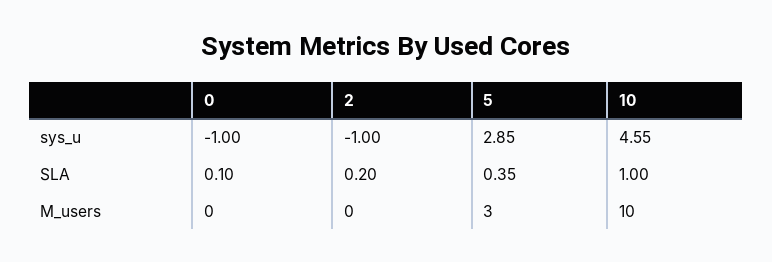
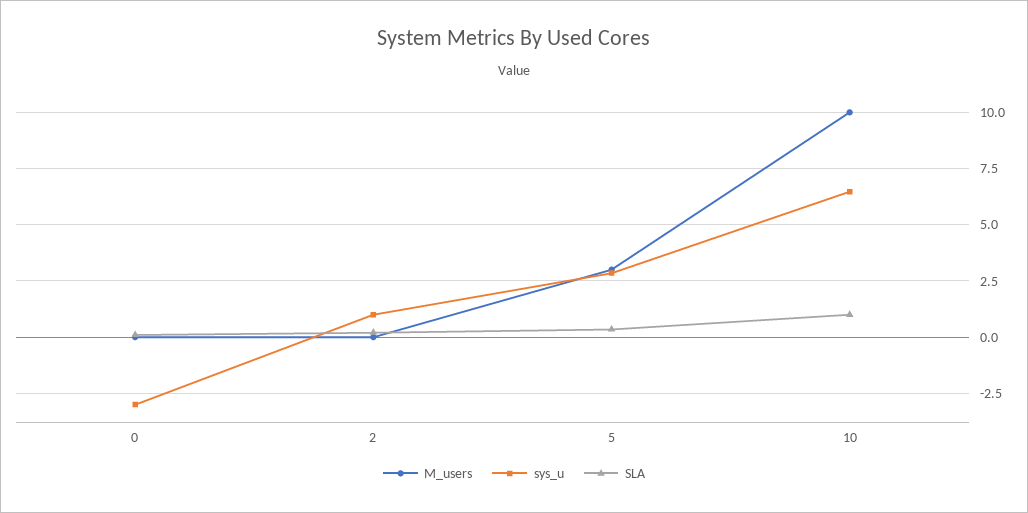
sys_u, 0: -1 -> -3
sys_u, 2: -1 -> 1
sys_u, 10: 4.55 -> 6.5

